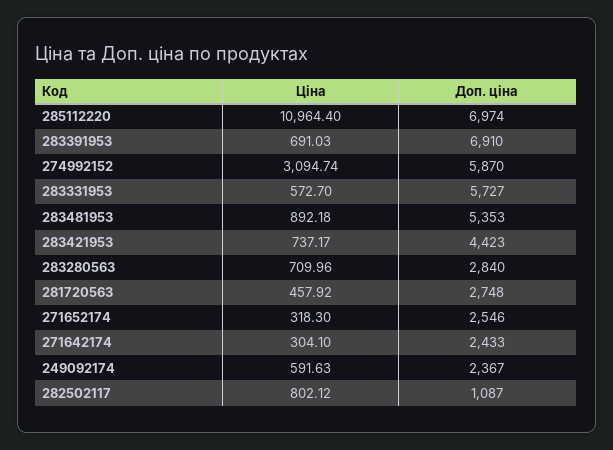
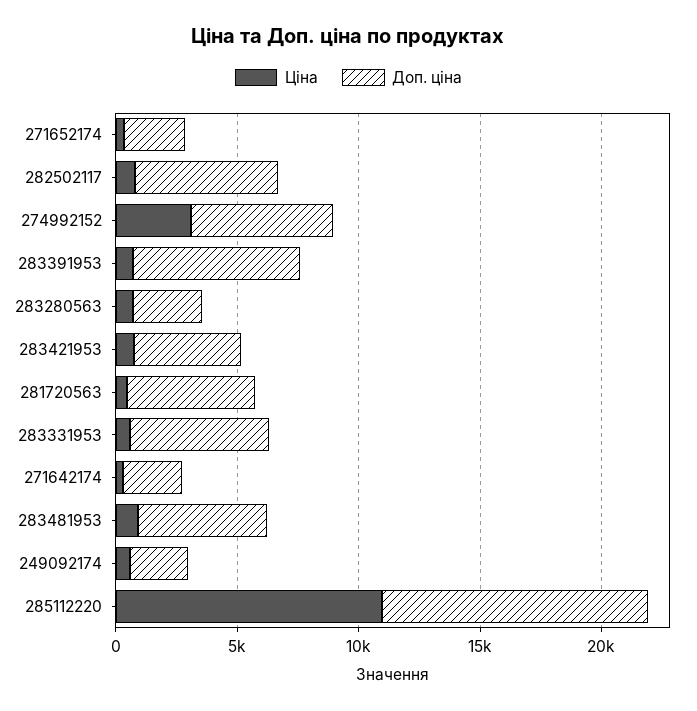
Доп. ціна, 285112220: 6974 -> 11000
Доп. ціна, 281720563: 2748 -> 5000
Доп. ціна, 282502117: 1087 -> 6000

